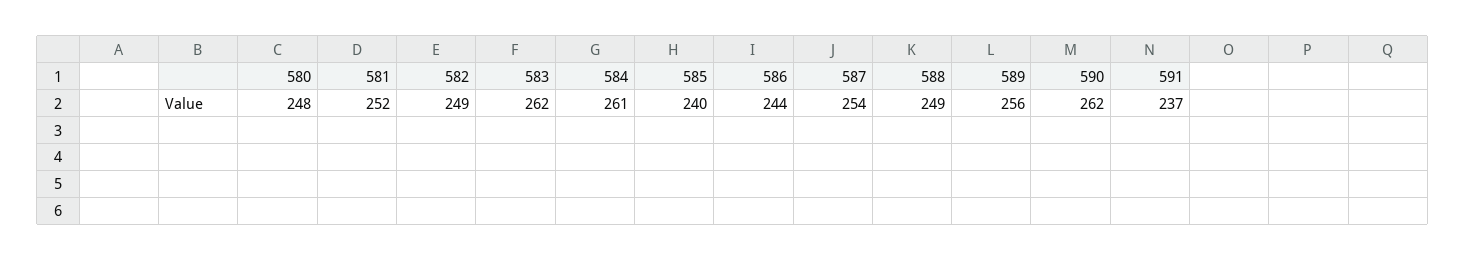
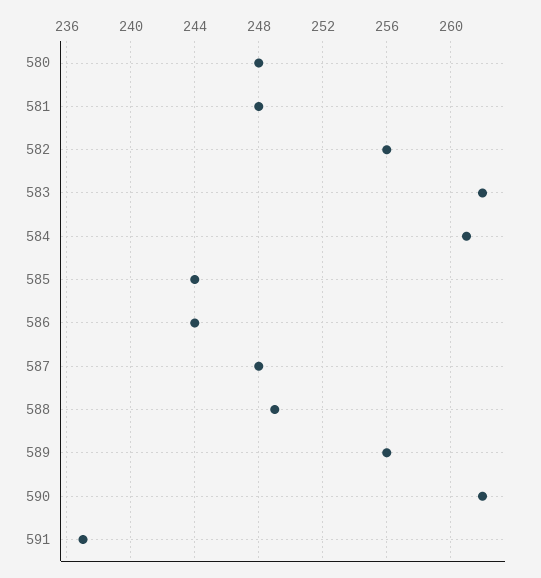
581: 252 -> 248
582: 249 -> 256
585: 240 -> 244
587: 254 -> 248

